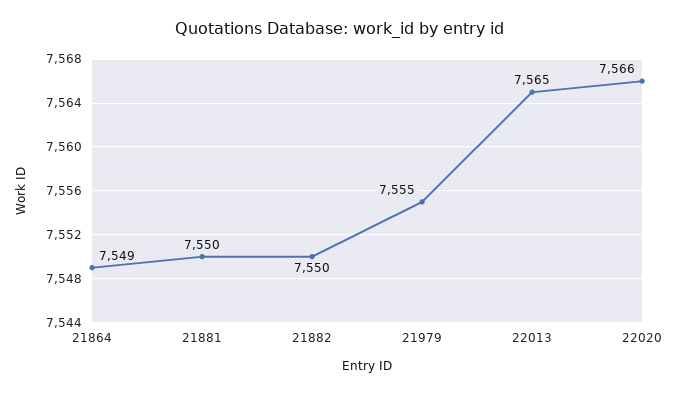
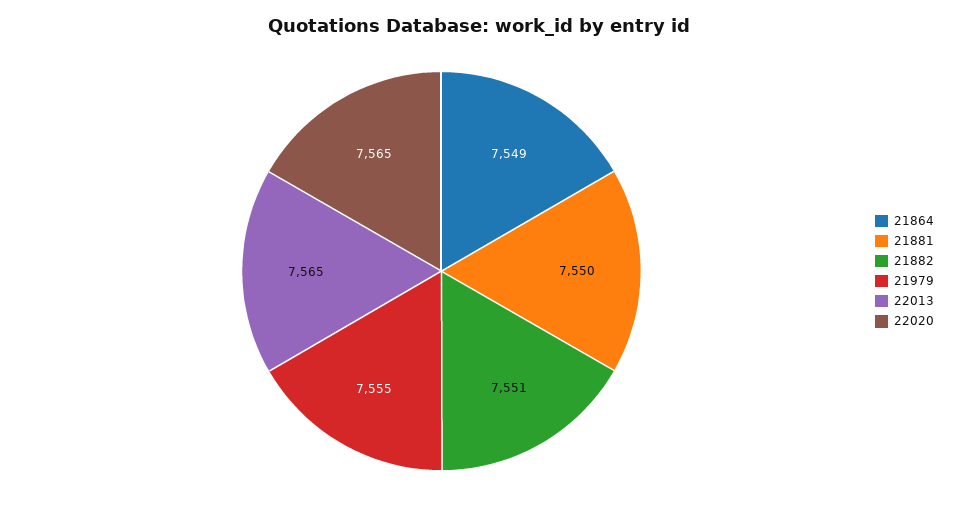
21882: 7550 -> 7551
22020: 7566 -> 7565

